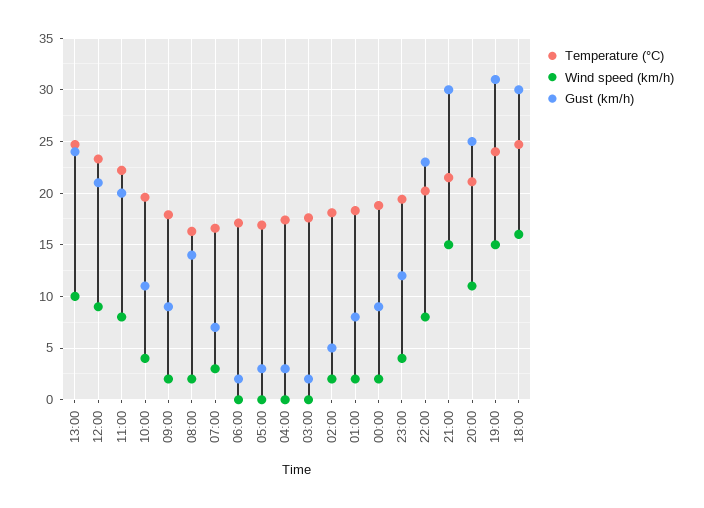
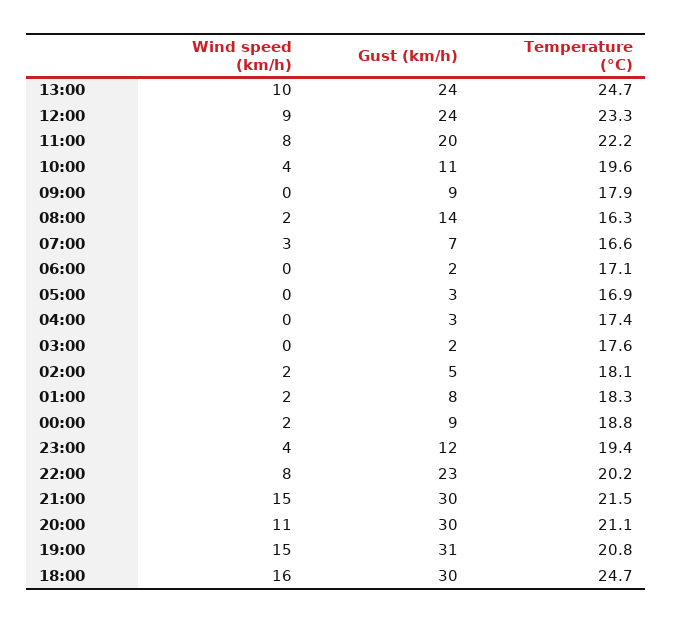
Gust (km/h), 12:00: 21 -> 24
Wind speed (km/h), 09:00: 2 -> 0
Gust (km/h), 20:00: 25 -> 30
Temperature (°C), 19:00: 24 -> 20.8

